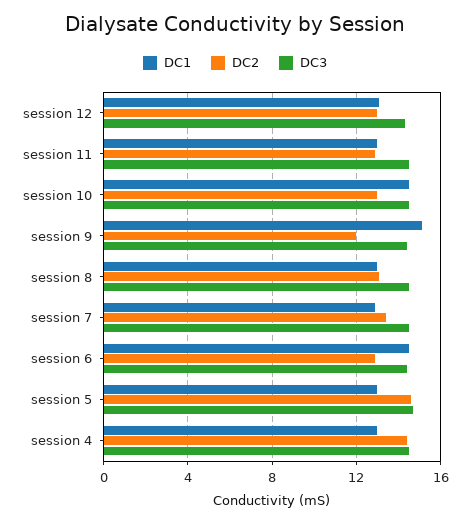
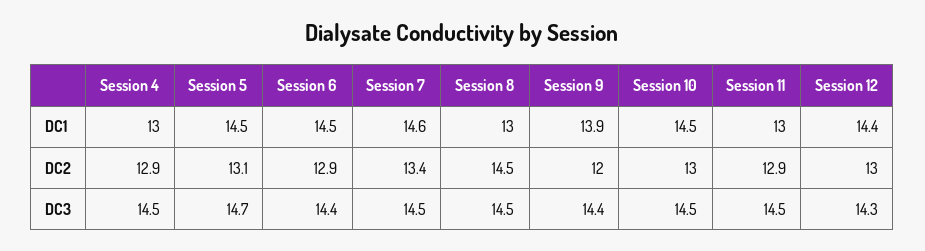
DC1, session 12: 13 -> 14.4
DC1, session 9: 15 -> 13.9
DC2, session 8: 13 -> 14.5
DC1, session 7: 13 -> 14.6
DC1, session 5: 13 -> 14.5
DC2, session 5: 14.5 -> 13.1
DC2, session 4: 14.5 -> 12.9

